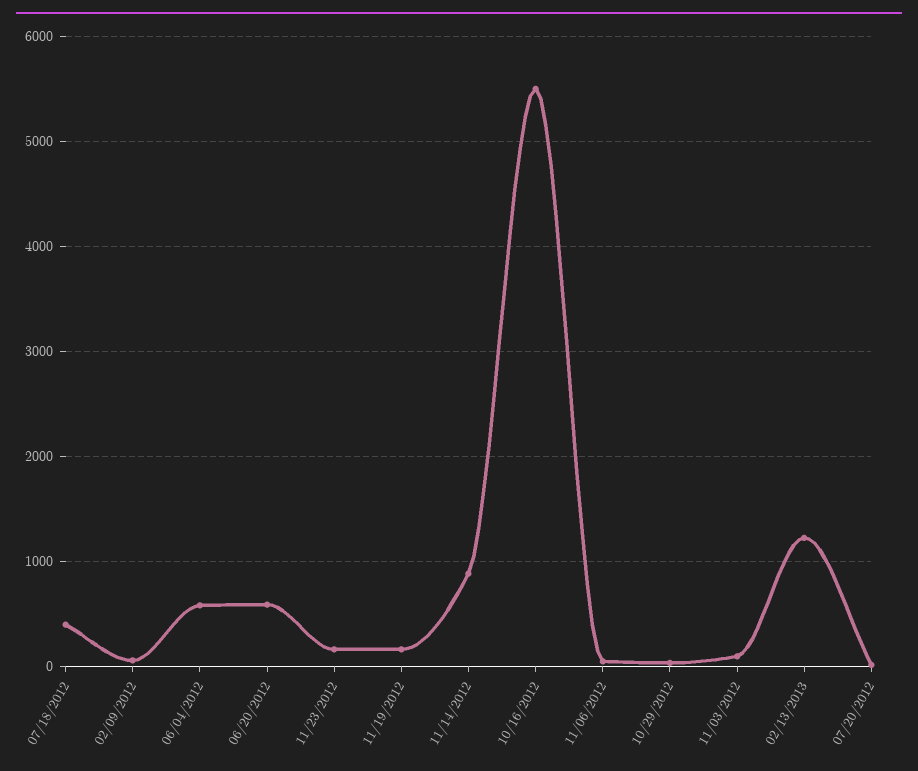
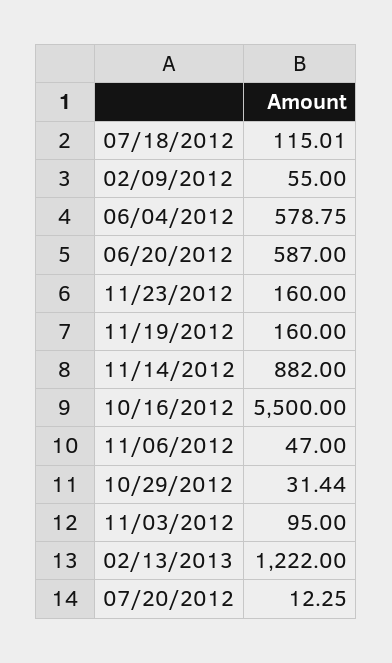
07/18/2012: 400 -> 115.01

